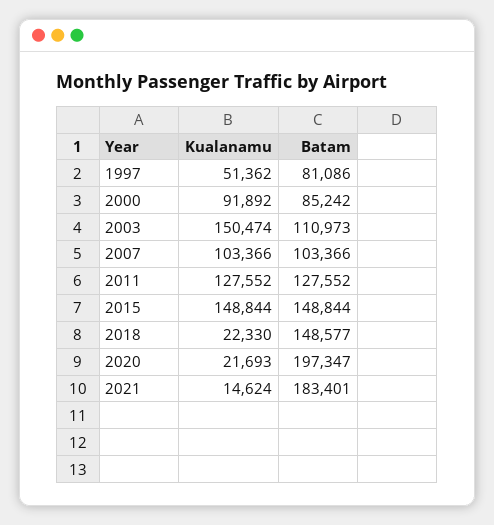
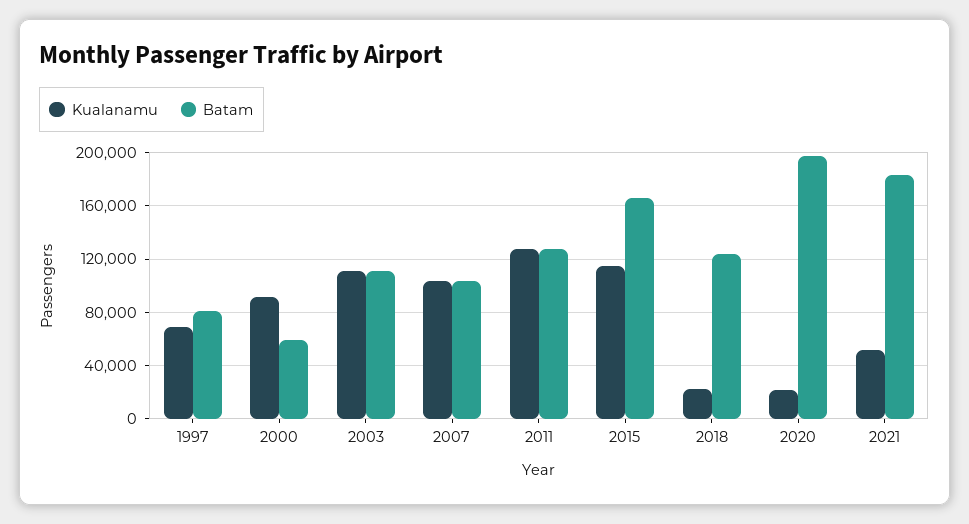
Kualanamu, 1997: 51362 -> 70000
Batam, 2000: 85242 -> 60000
Kualanamu, 2003: 150474 -> 110000
Kualanamu, 2015: 148844 -> 115000
Batam, 2015: 148844 -> 165000
Batam, 2018: 148577 -> 125000
Kualanamu, 2021: 14624 -> 50000

